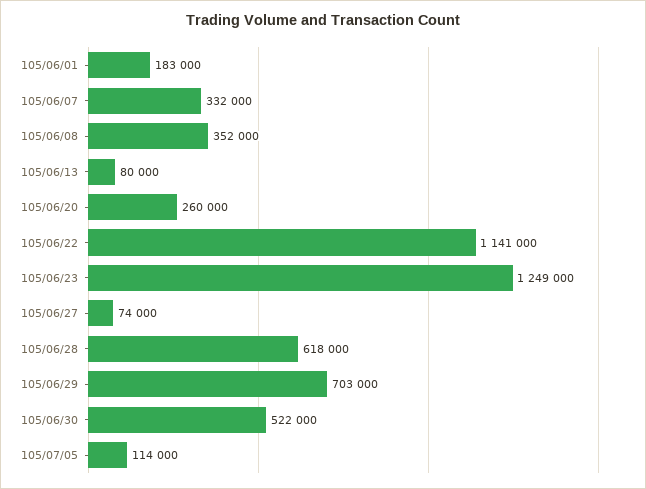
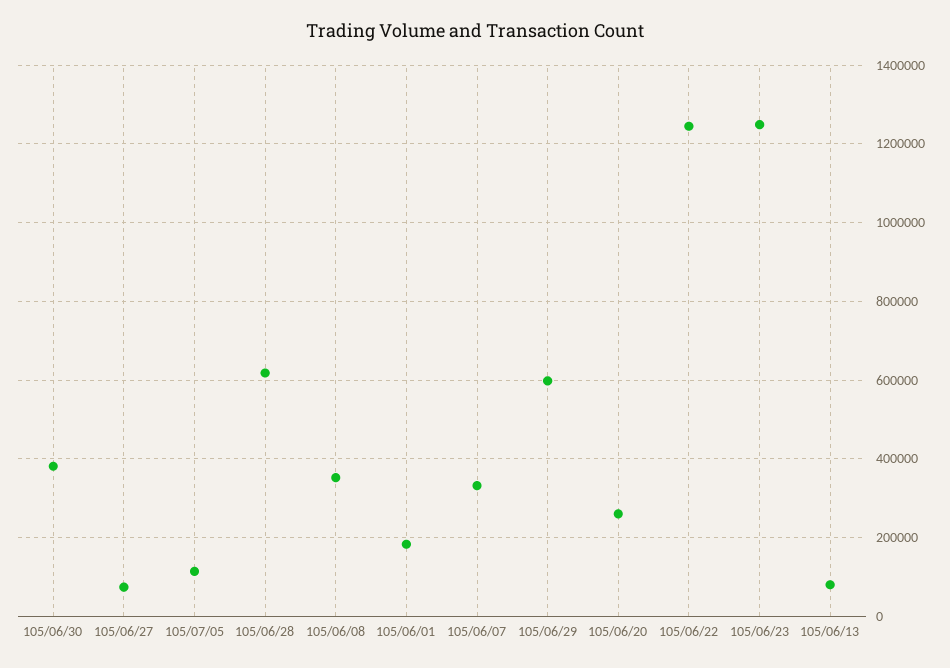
105/06/22: 1141000 -> 1240000
105/06/29: 703000 -> 600000
105/06/30: 522000 -> 380000

